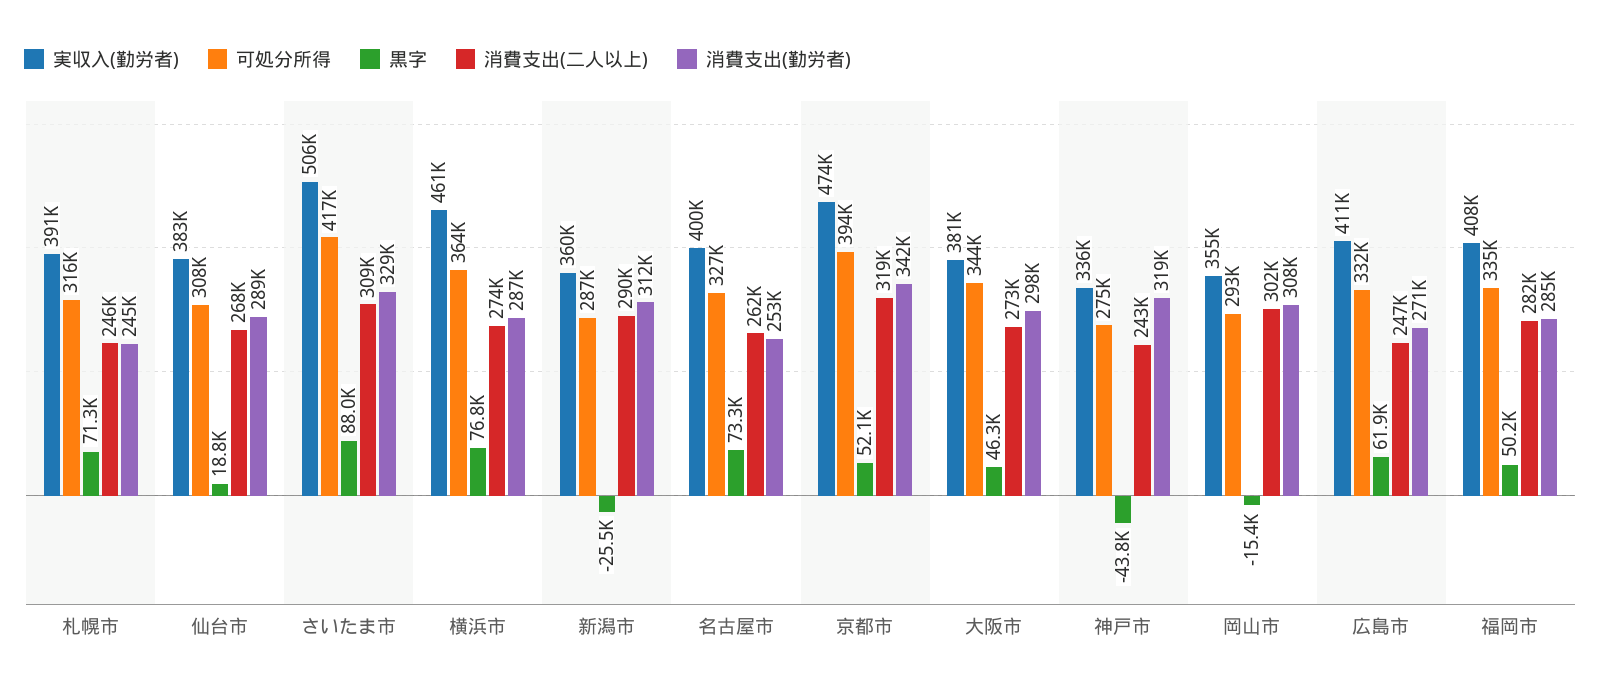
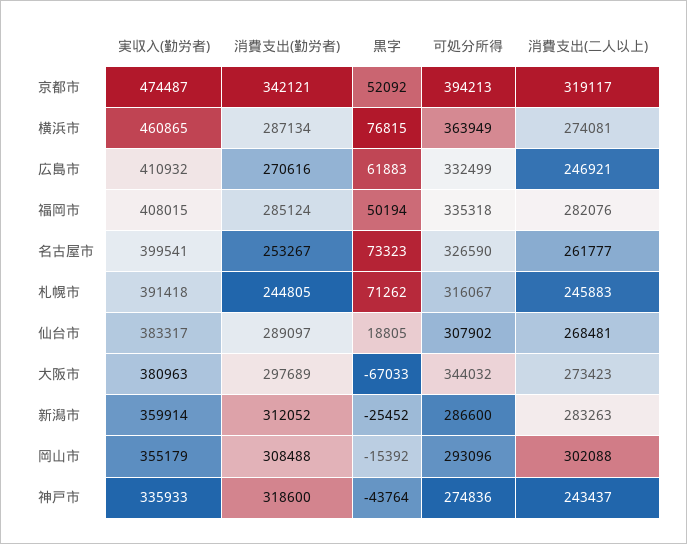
実収入(勤労者), さいたま市: 506000 -> none
可処分所得, さいたま市: 417000 -> none
黒字, さいたま市: 88000 -> none
消費支出(二人以上), さいたま市: 309000 -> none
消費支出(勤労者), さいたま市: 329000 -> none
消費支出(二人以上), 新潟市: 290000 -> 283263
黒字, 大阪市: 46300 -> -67033

